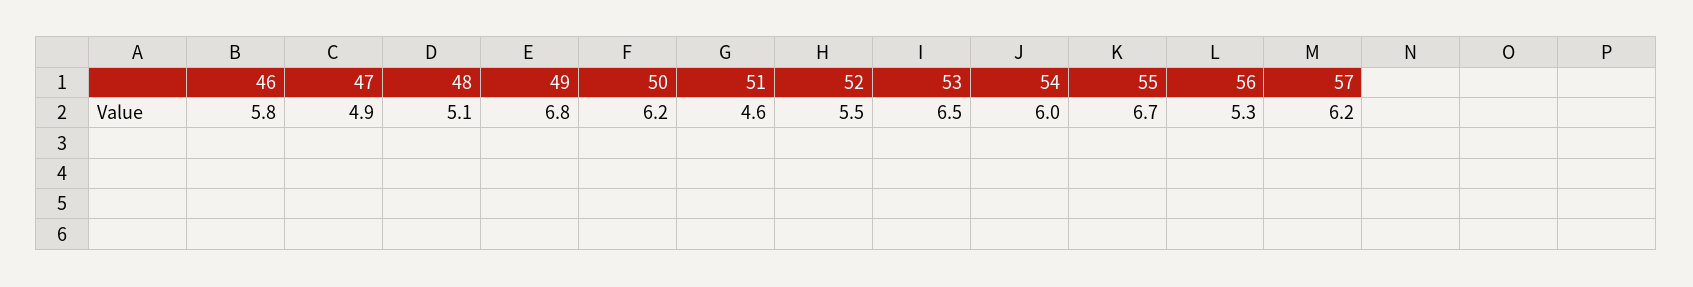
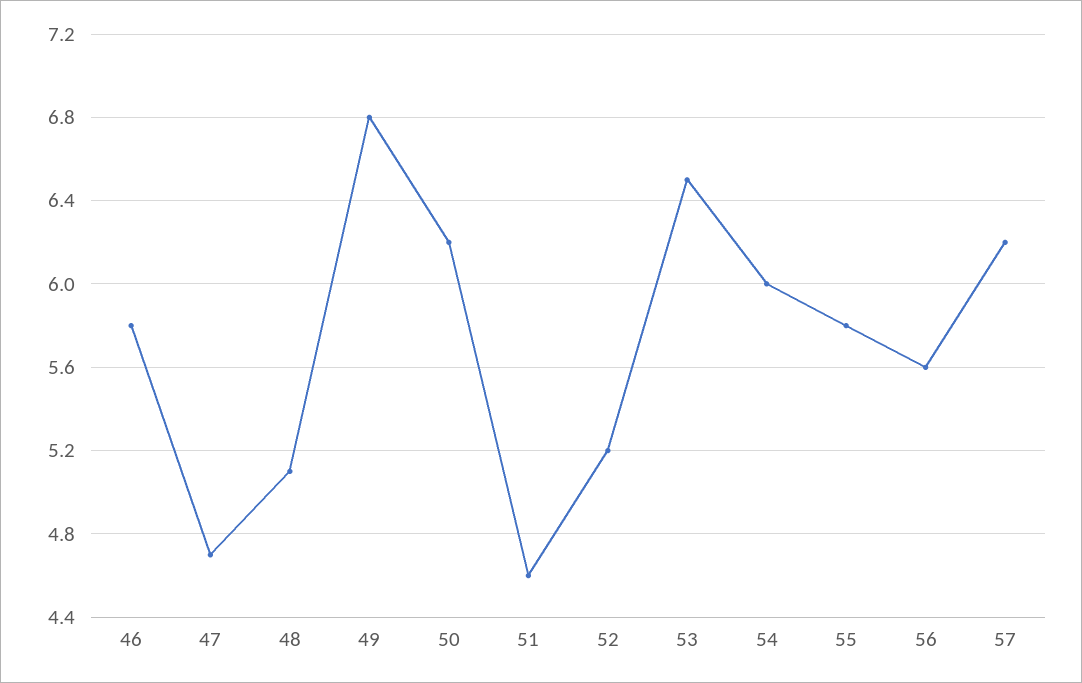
47: 4.9 -> 4.7
52: 5.5 -> 5.2
55: 6.7 -> 5.8
56: 5.3 -> 5.6

